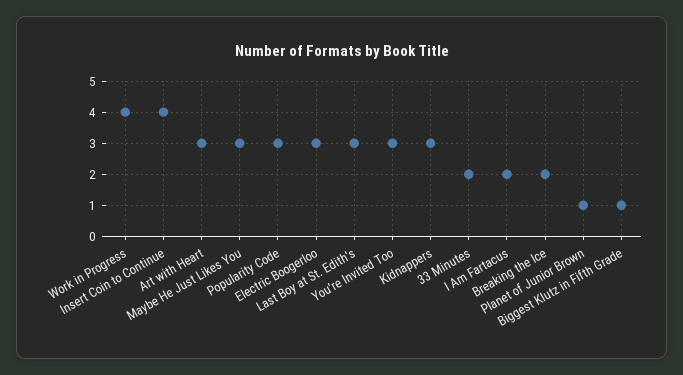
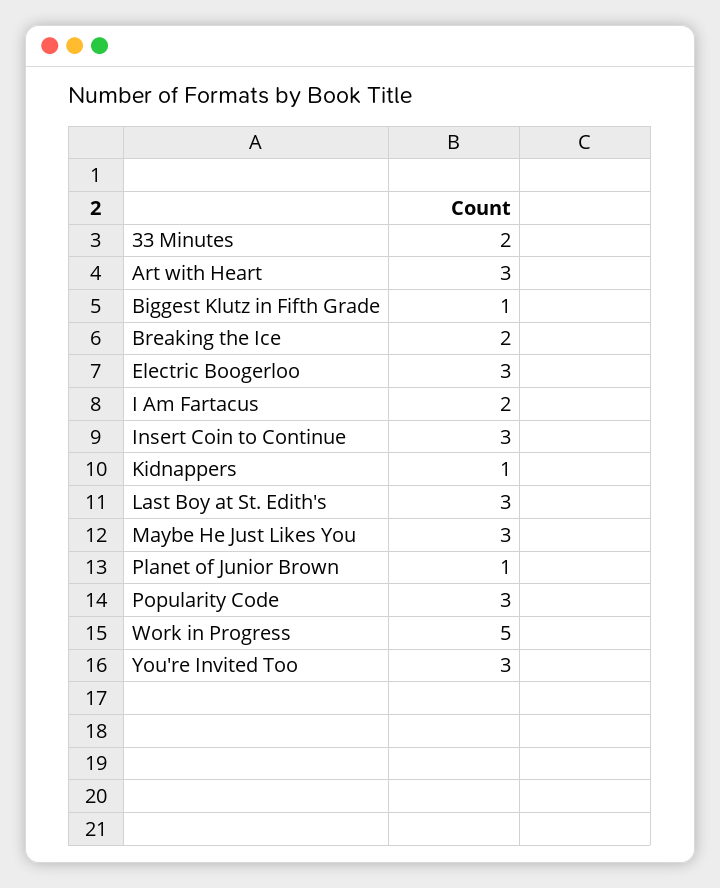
Work in Progress: 4 -> 5
Insert Coin to Continue: 4 -> 3
Kidnappers: 3 -> 1

